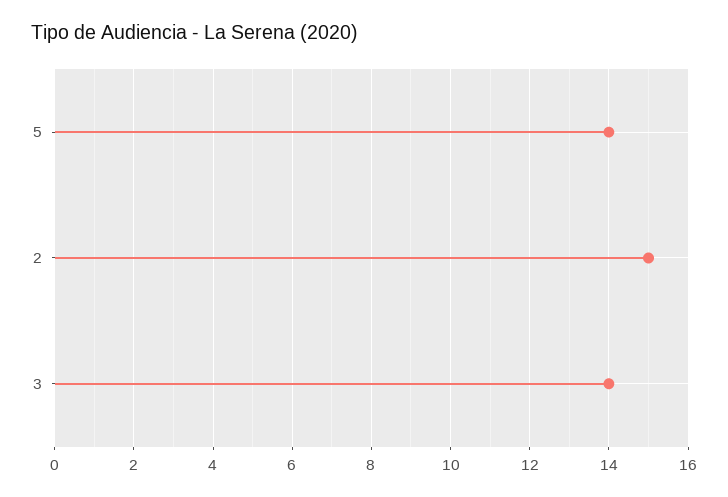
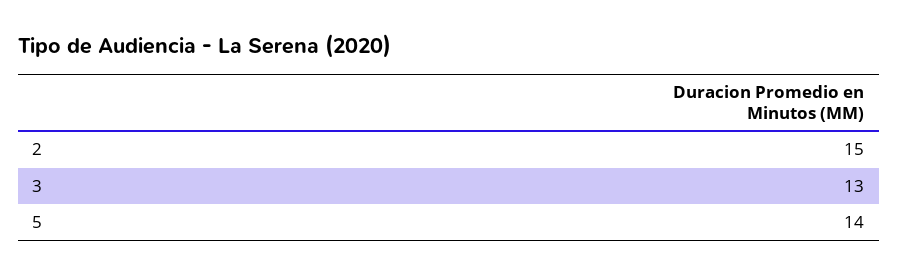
3: 14 -> 13

